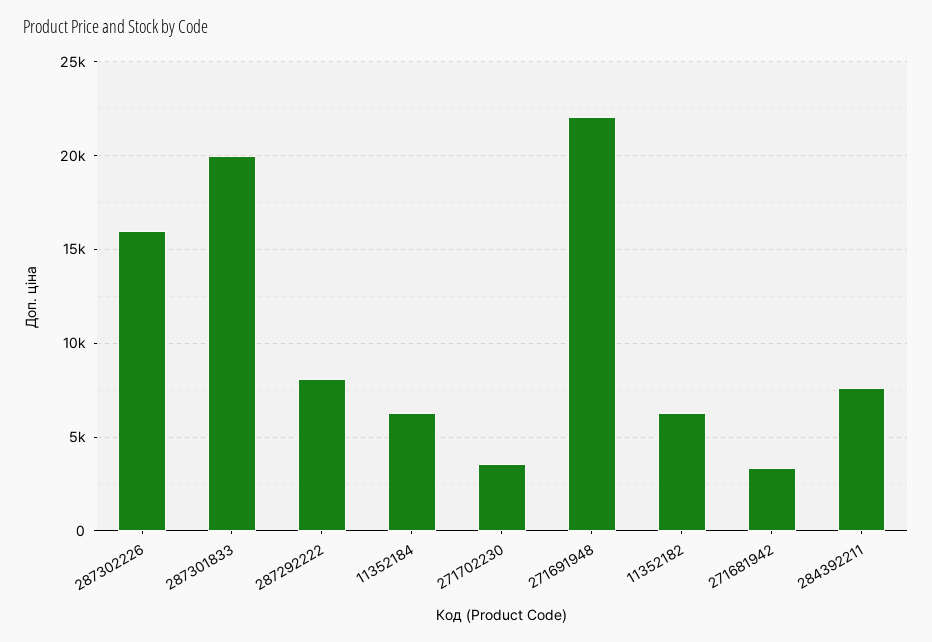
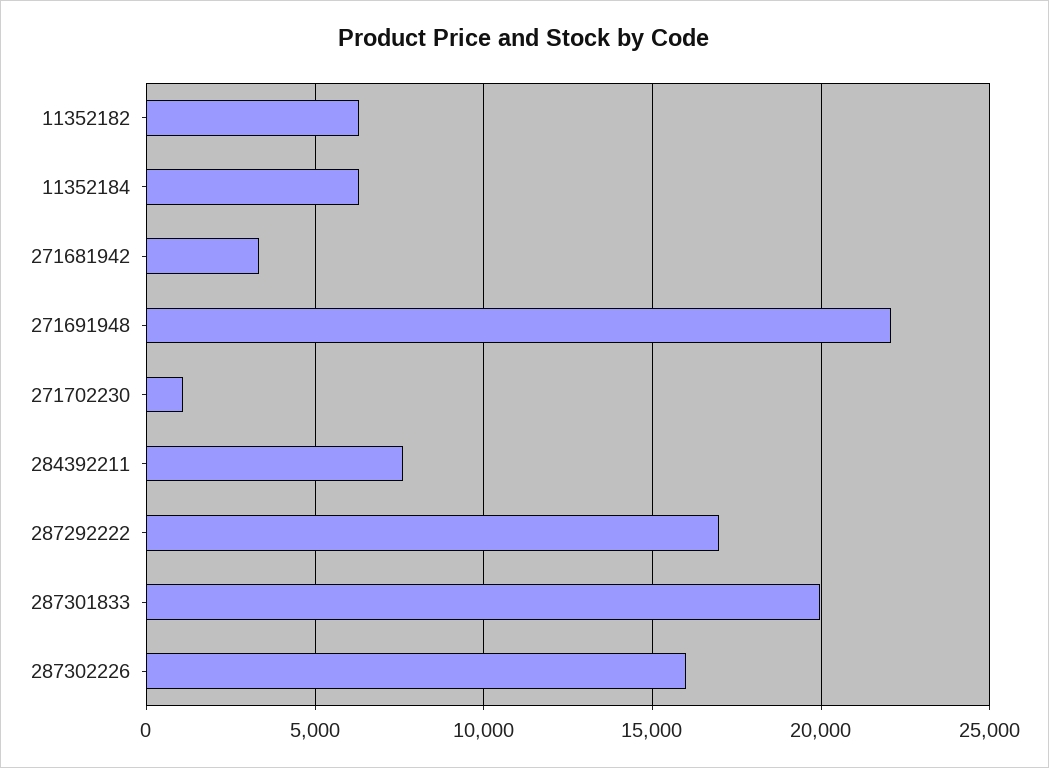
287292222: 8000 -> 17000
271702230: 3500 -> 1000

